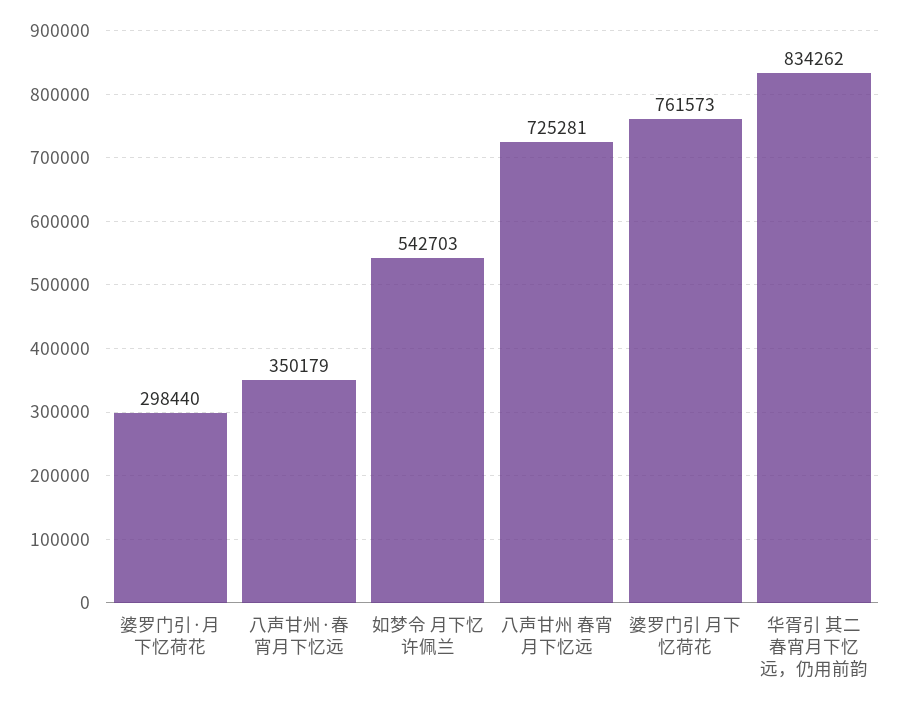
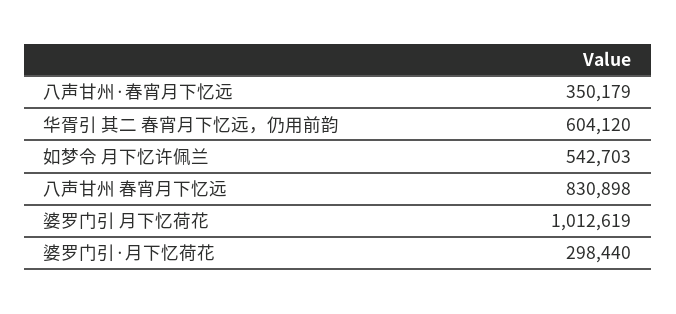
八声甘州 春宵月下忆远: 725281 -> 830898
婆罗门引 月下忆荷花: 761573 -> 1012619
华胥引 其二 春宵月下忆远，仍用前韵: 834262 -> 604120

